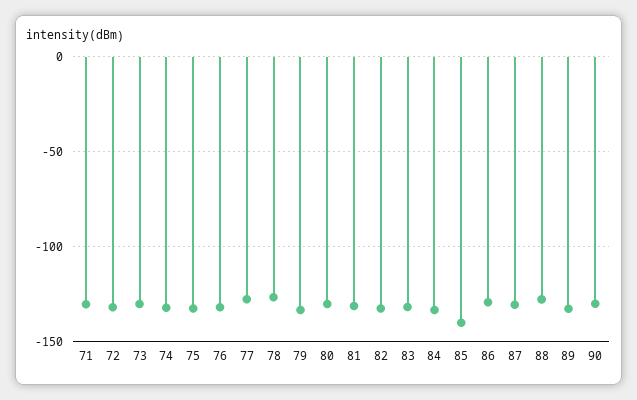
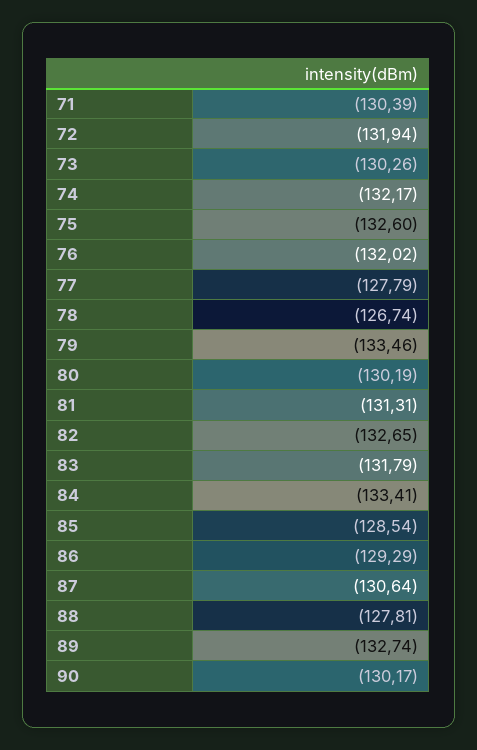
85: -140 -> -128.54

